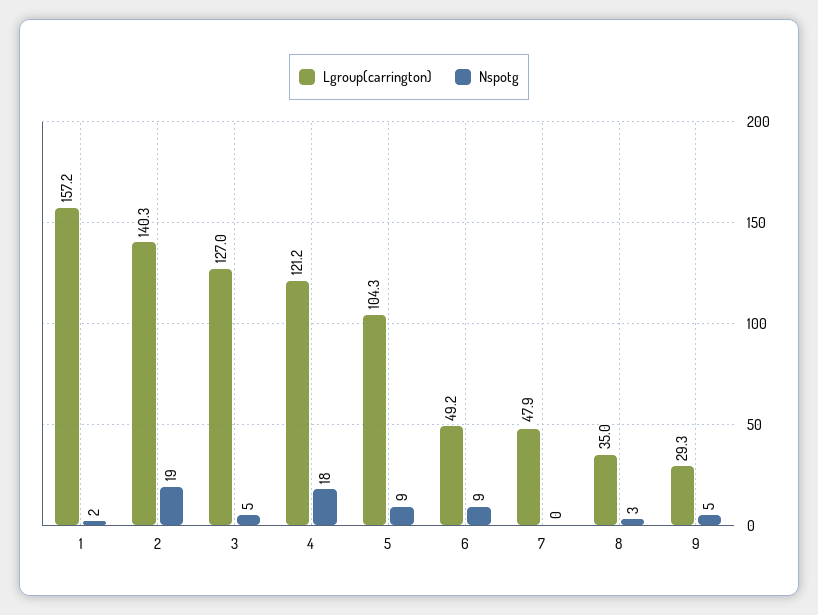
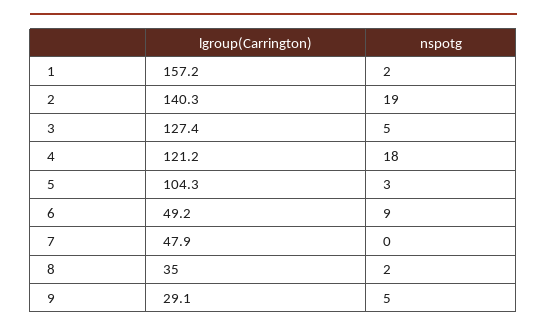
Lgroup(carrington), 3: 127 -> 127.4
Nspotg, 5: 9 -> 3
Nspotg, 8: 3 -> 2
Lgroup(carrington), 9: 29.3 -> 29.1

